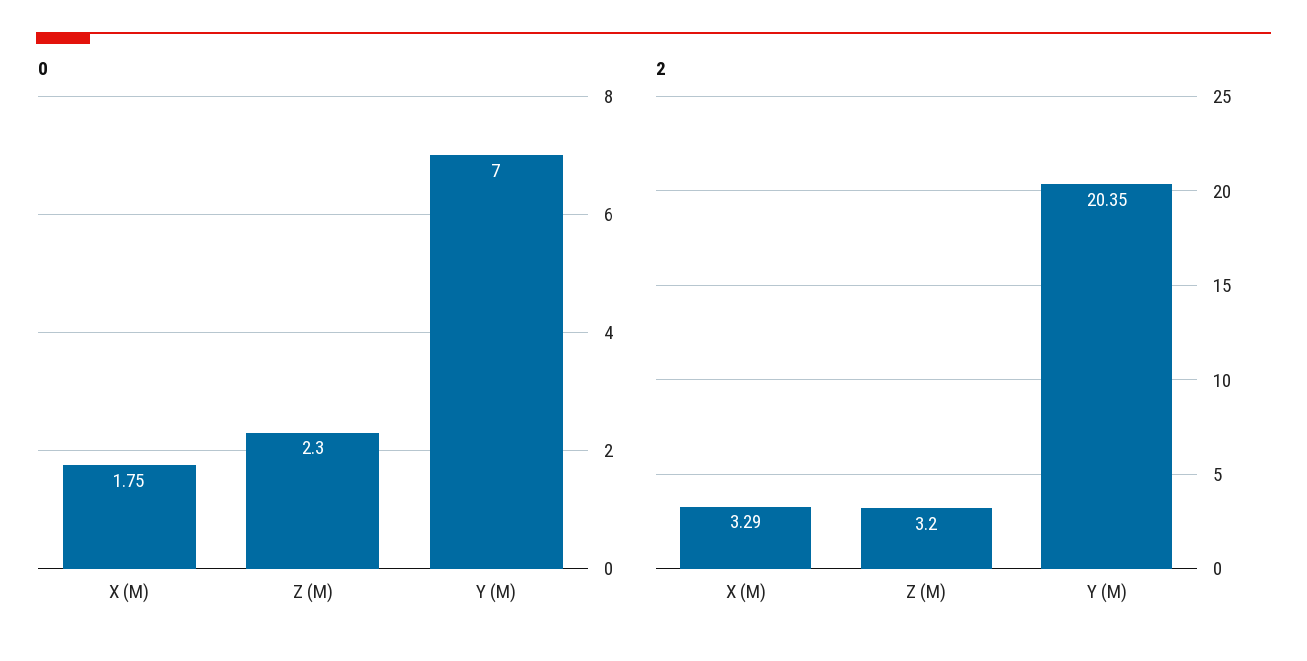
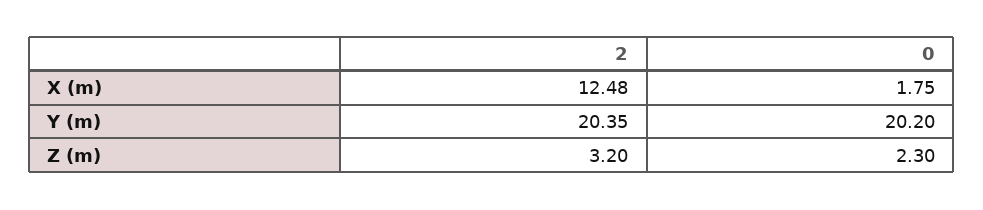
0, Y (M): 7 -> 20.2
2, X (M): 3.29 -> 12.48

